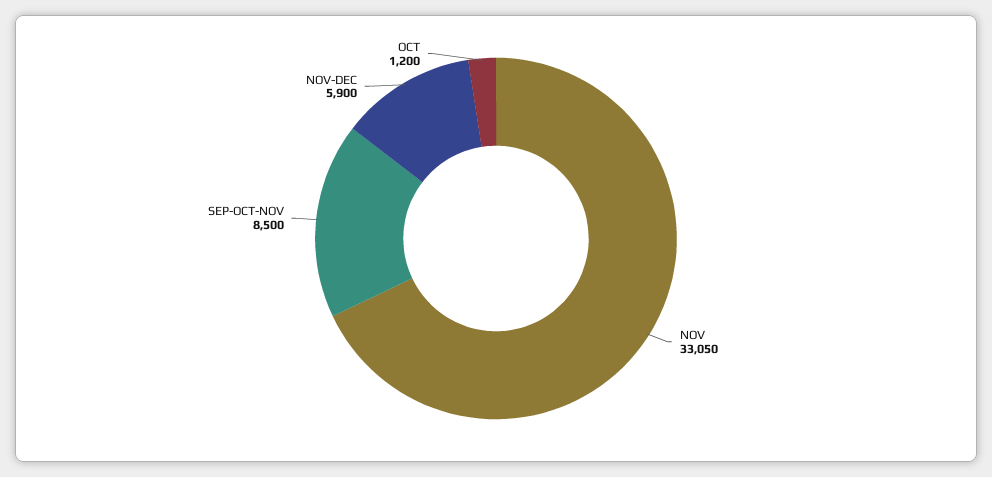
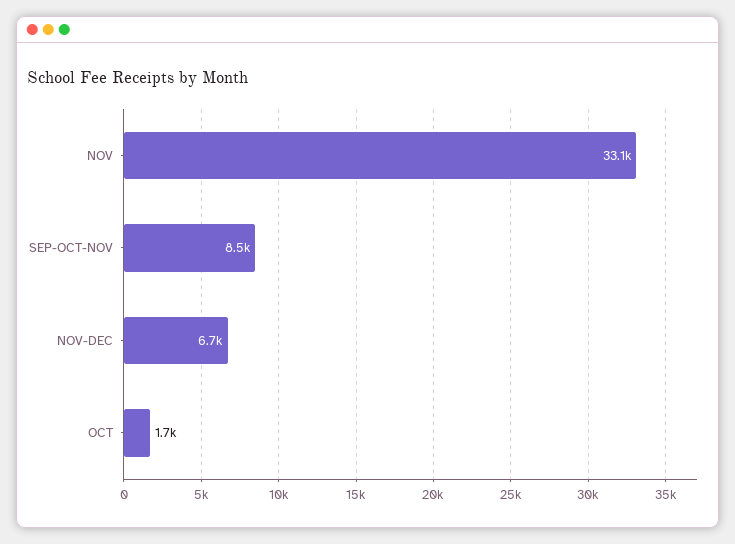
NOV-DEC: 5900 -> 6700
OCT: 1200 -> 1700

